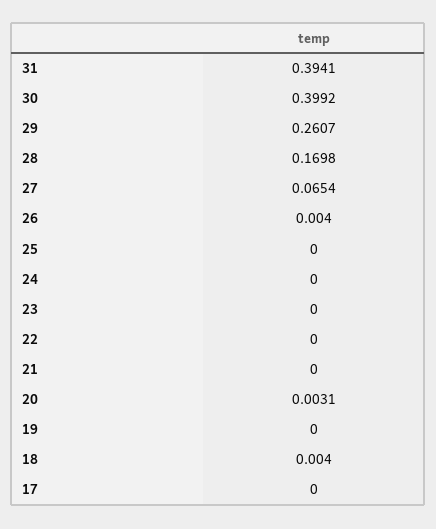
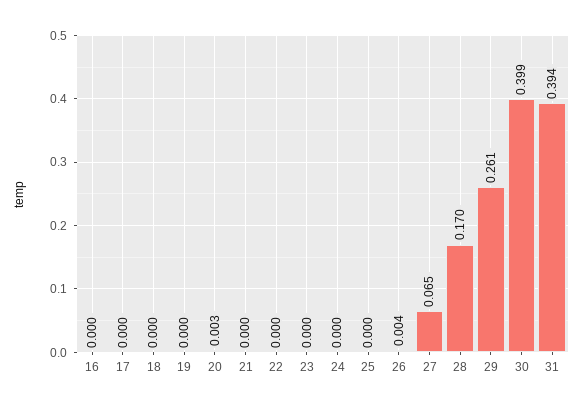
18: 0.004 -> 0
16: none -> 0

